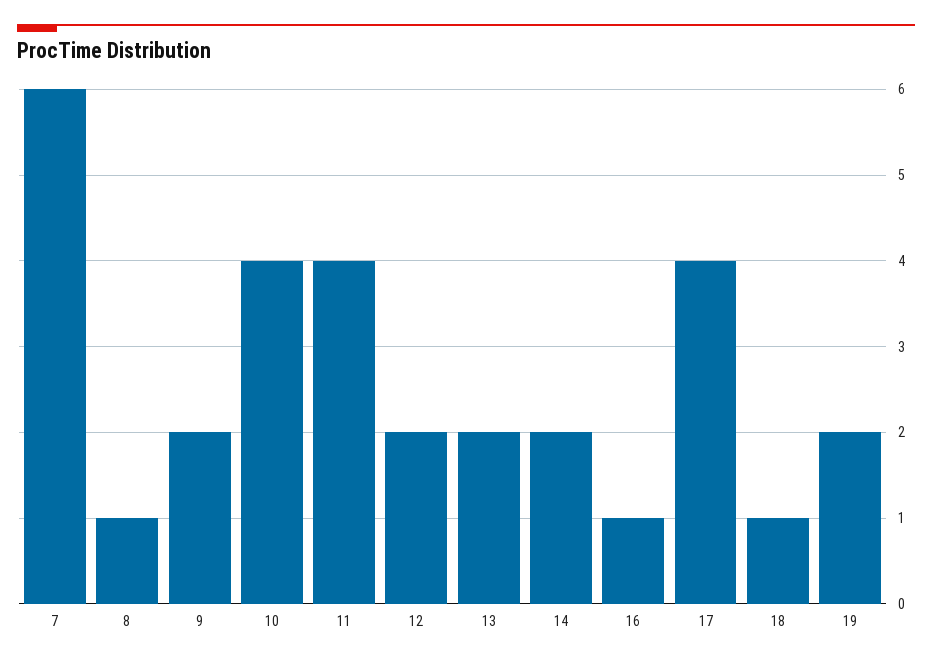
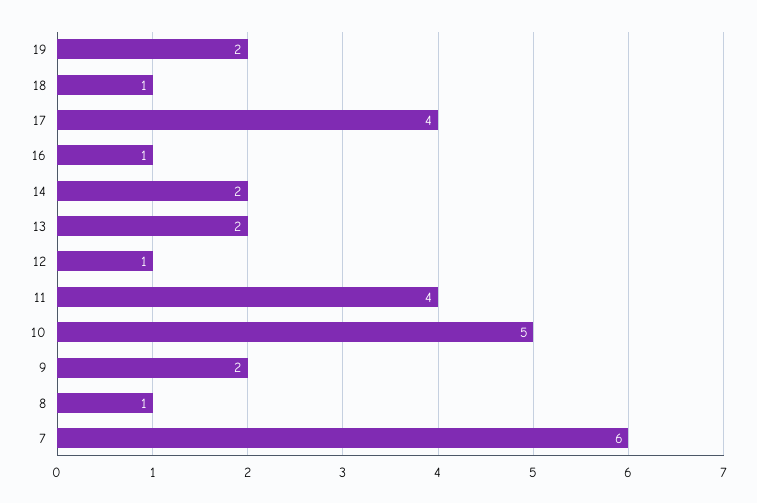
10: 4 -> 5
12: 2 -> 1

